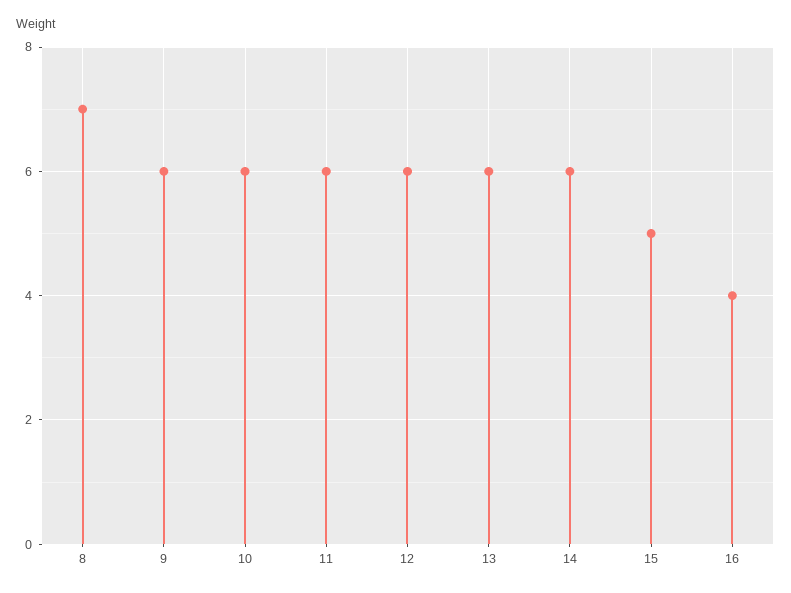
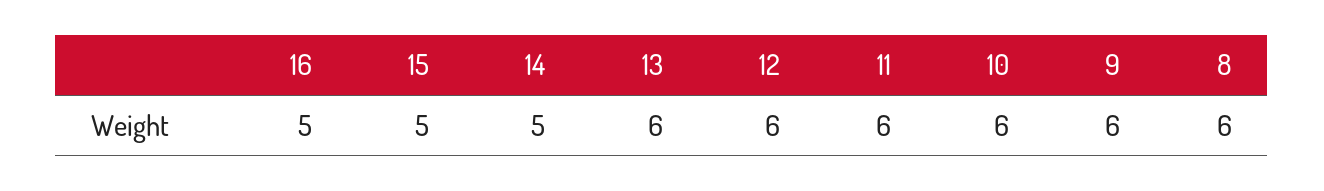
8: 7 -> 6
14: 6 -> 5
16: 4 -> 5

